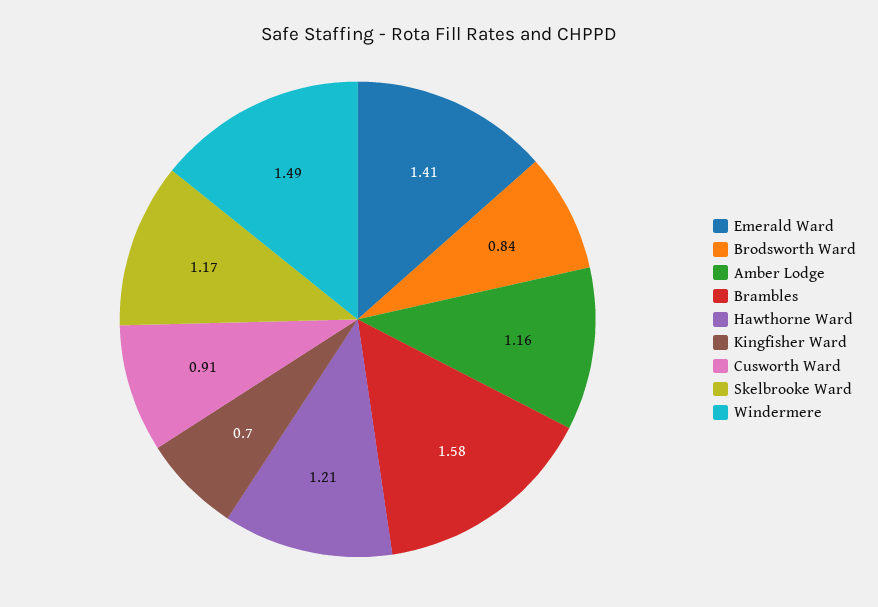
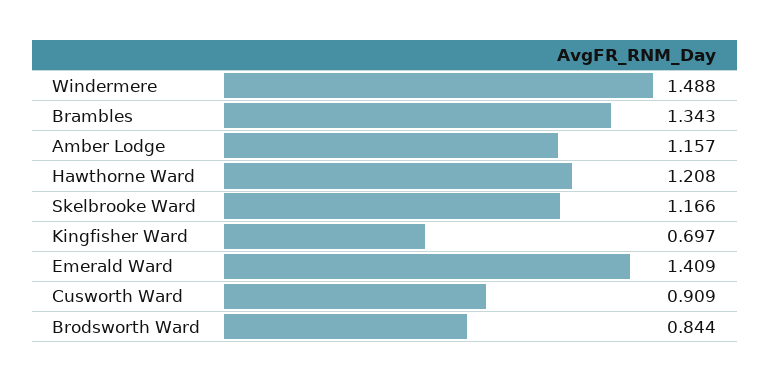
Brambles: 1.58 -> 1.343

